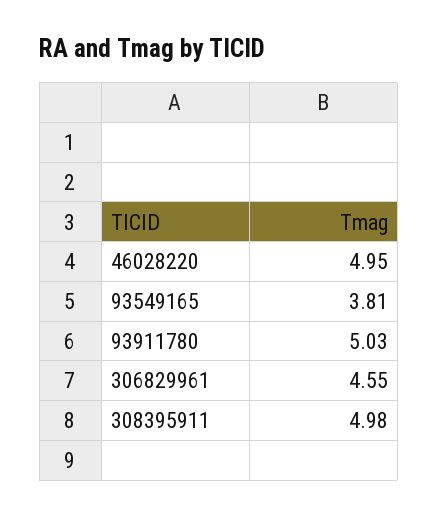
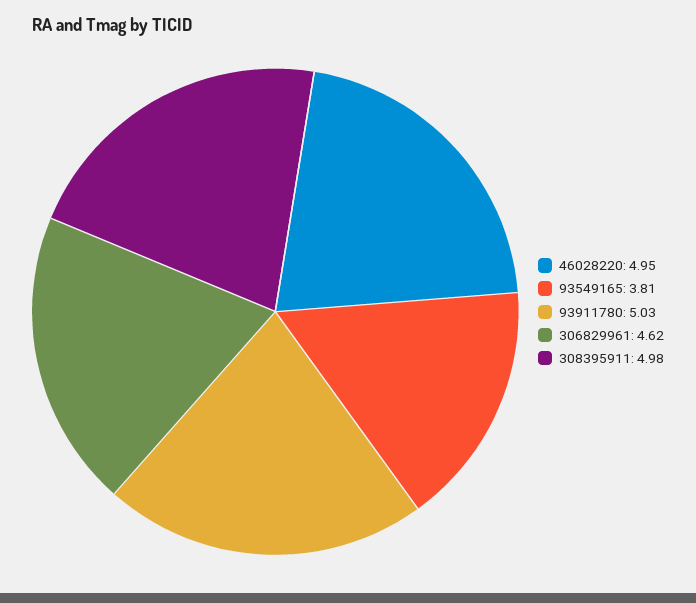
306829961: 4.55 -> 4.62

